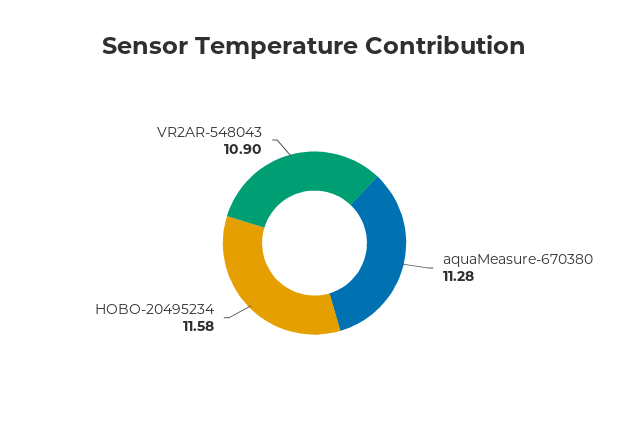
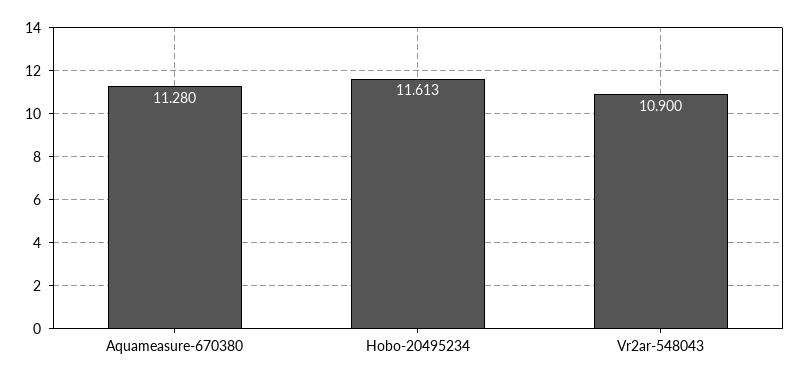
HOBO-20495234: 11.58 -> 11.613

